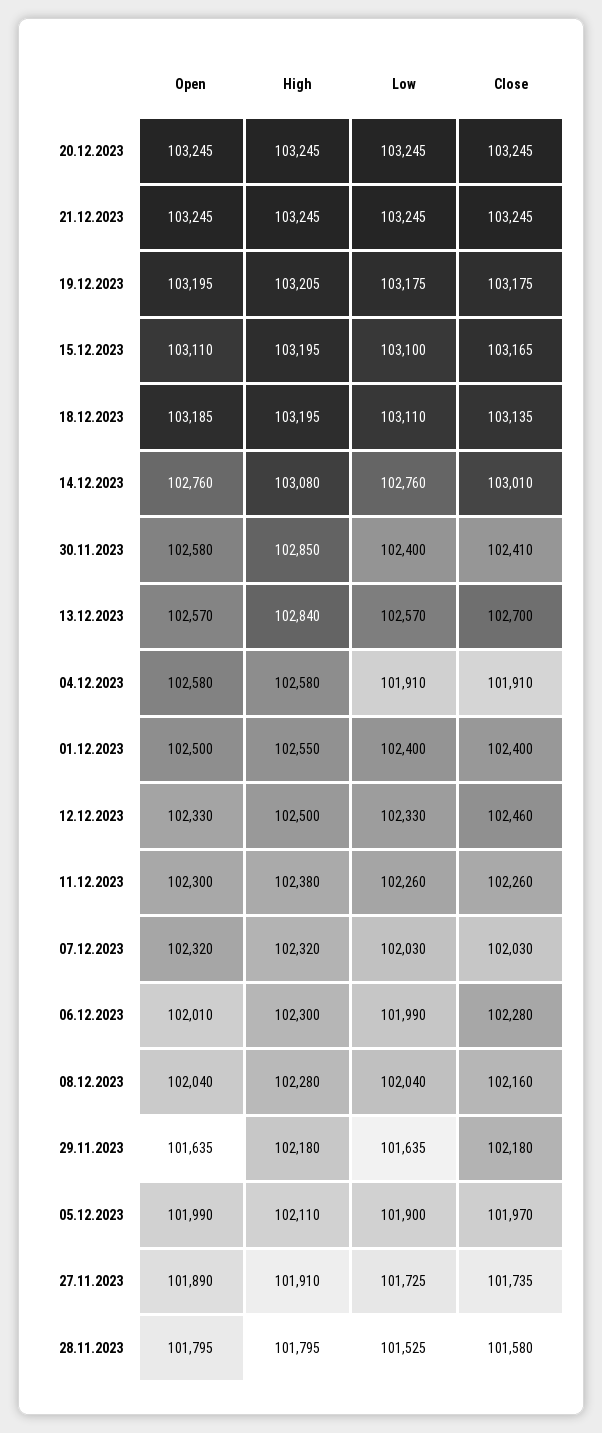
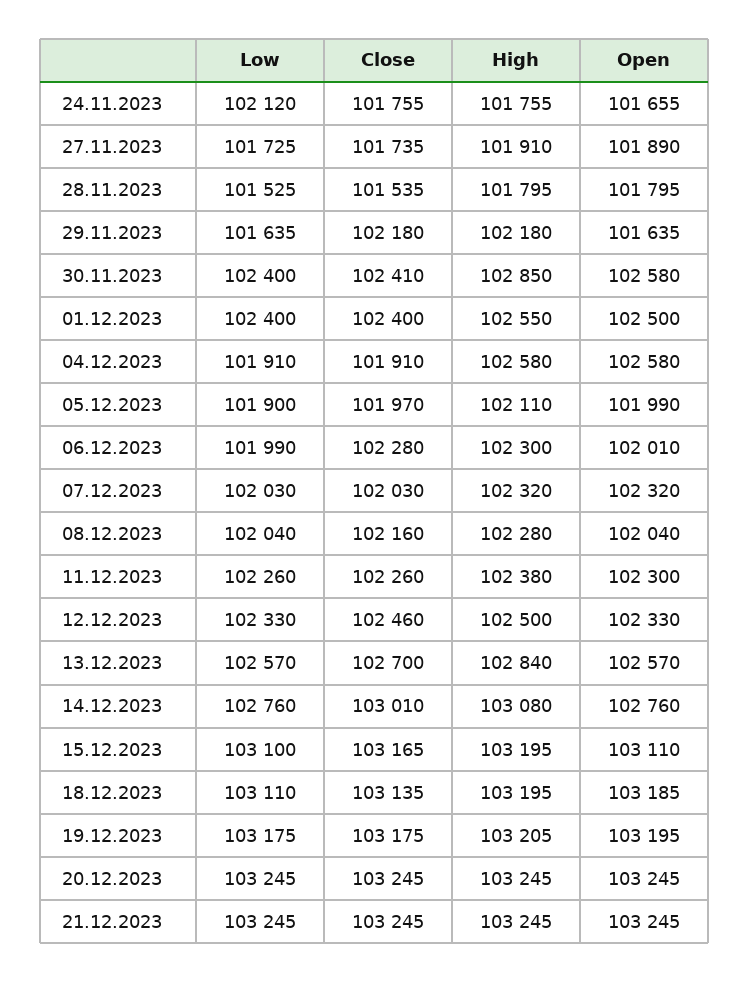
Close, 28.11.2023: 101580 -> 101535
Low, 24.11.2023: none -> 102120
Close, 24.11.2023: none -> 101755
High, 24.11.2023: none -> 101755
Open, 24.11.2023: none -> 101655

